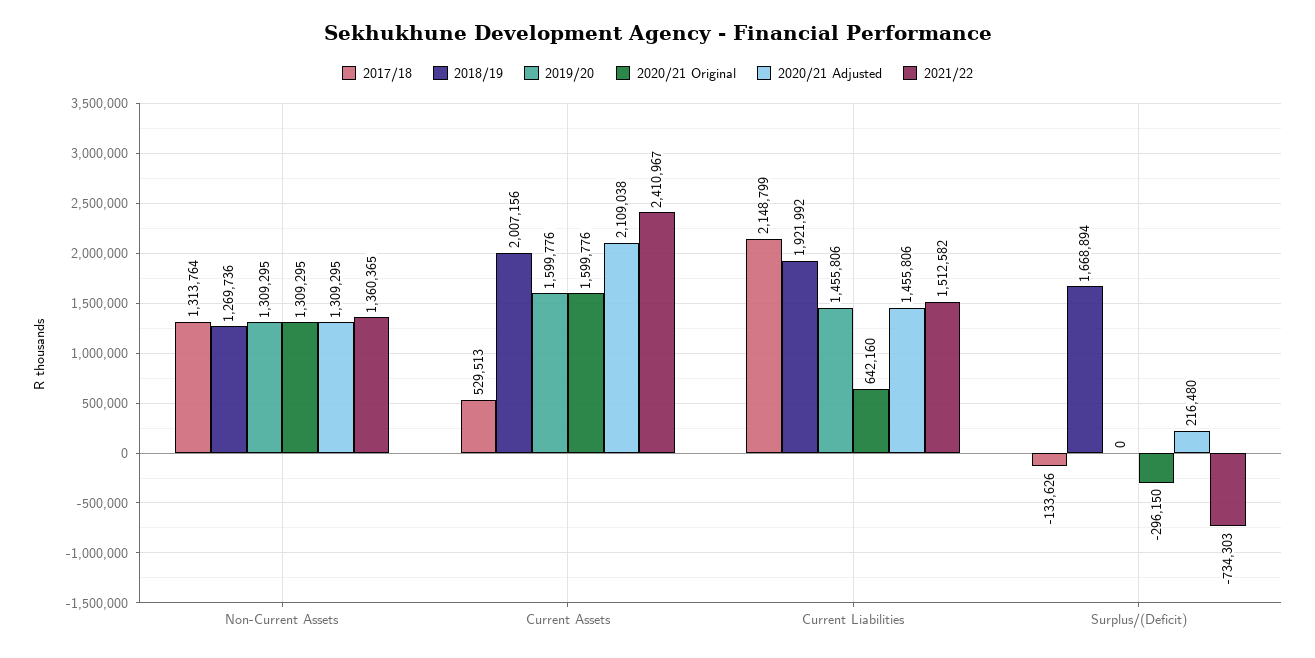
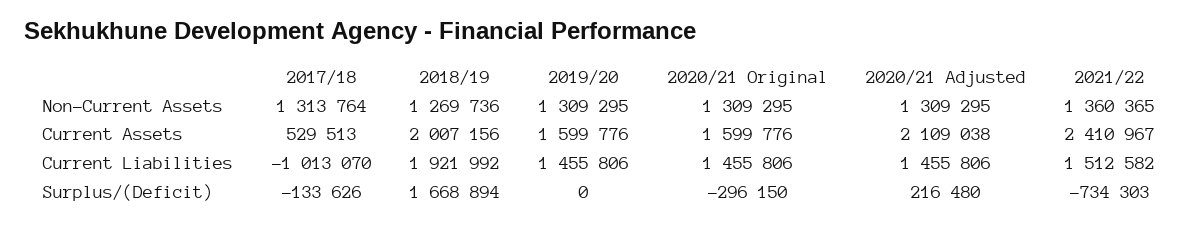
2017/18, Current Liabilities: 2148799 -> -1013070
2020/21 Original, Current Liabilities: 642160 -> 1455806

